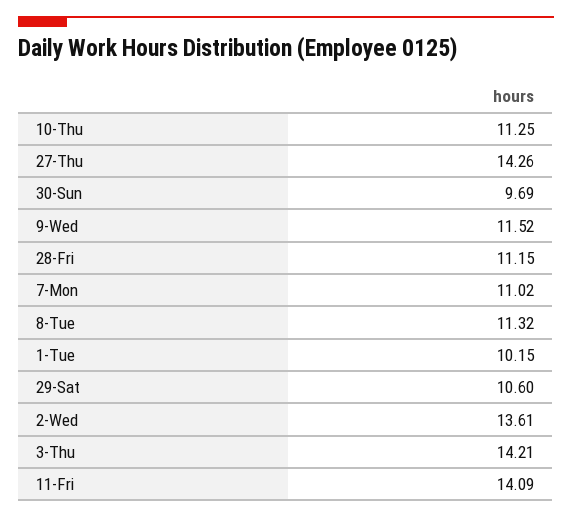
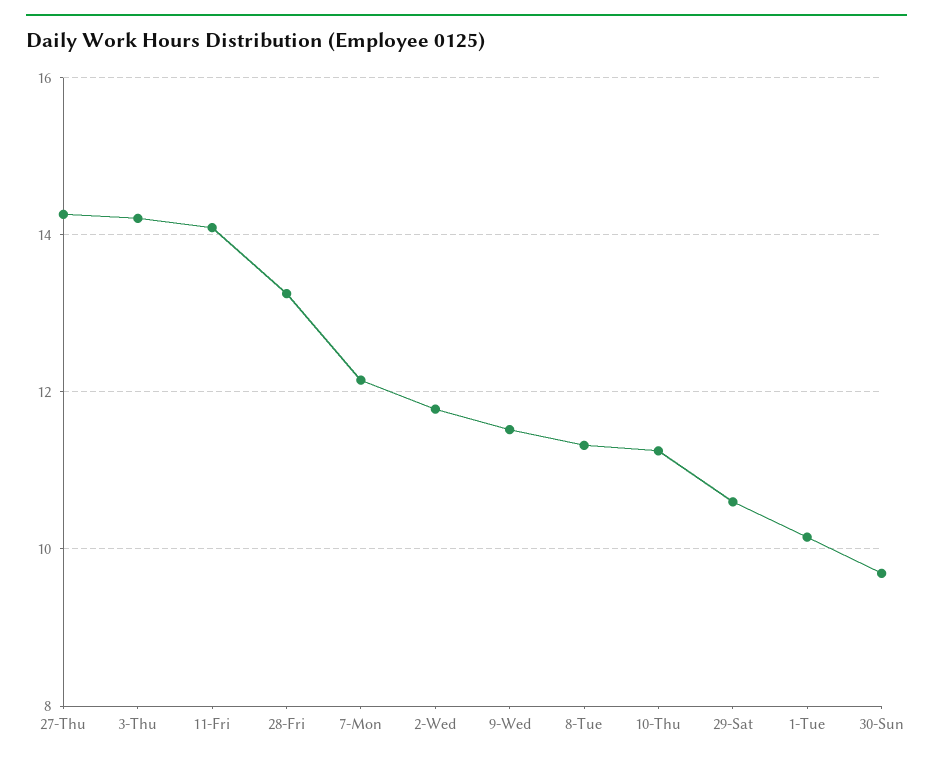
28-Fri: 11.15 -> 13.2
7-Mon: 11.02 -> 12.2
2-Wed: 13.61 -> 11.8

